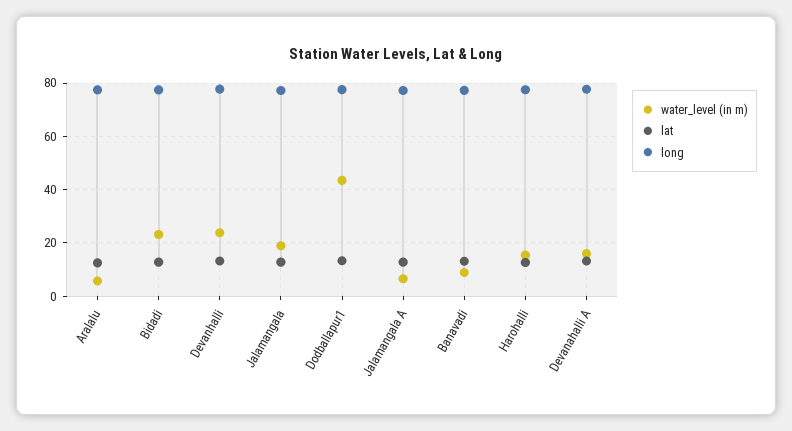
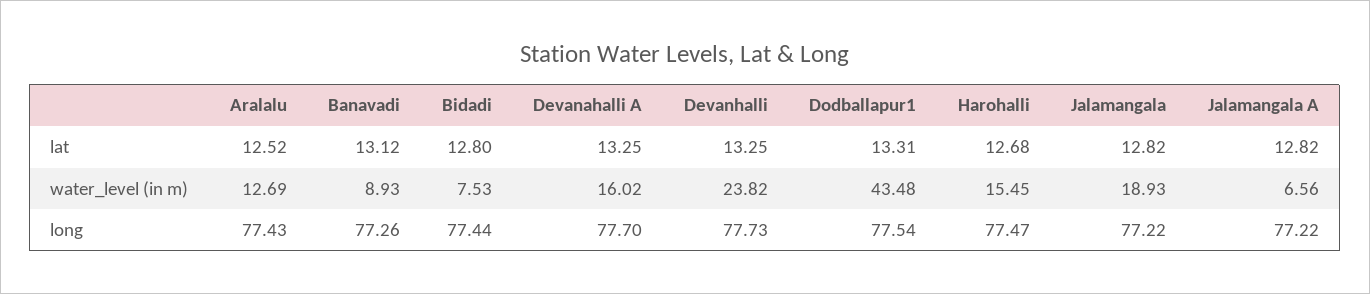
water_level (in m), Aralalu: 5 -> 12.69
water_level (in m), Bidadi: 22.5 -> 7.53

